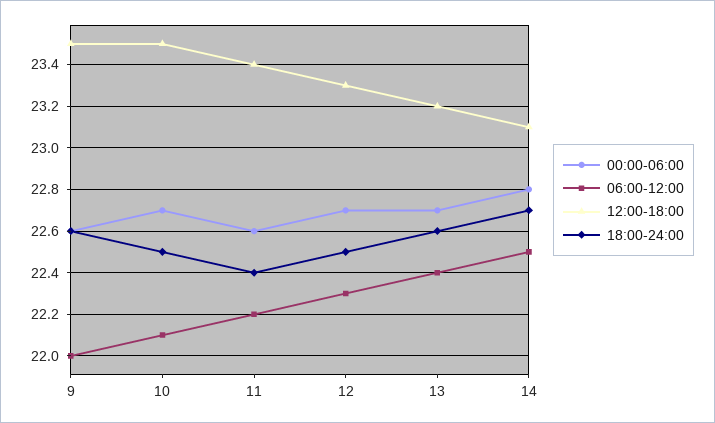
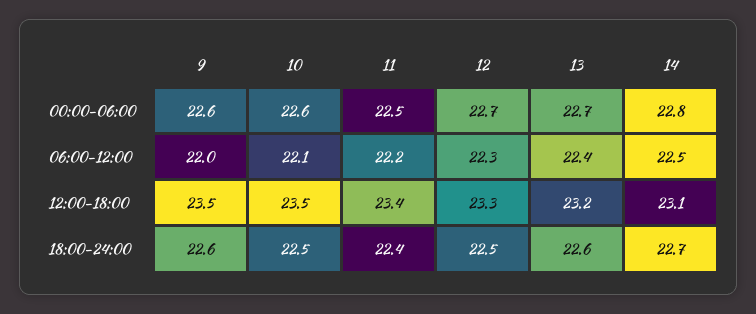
00:00-06:00, 10: 22.7 -> 22.6
00:00-06:00, 11: 22.6 -> 22.5

